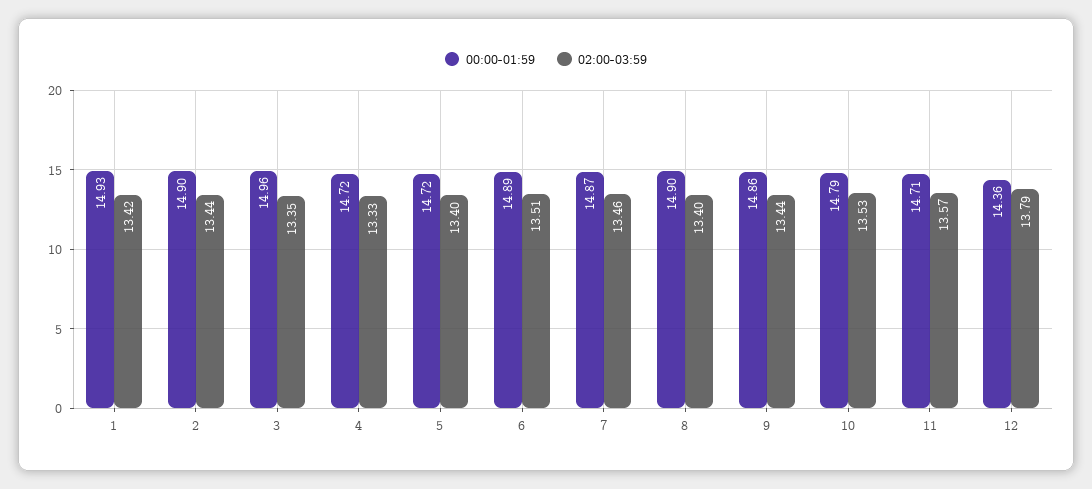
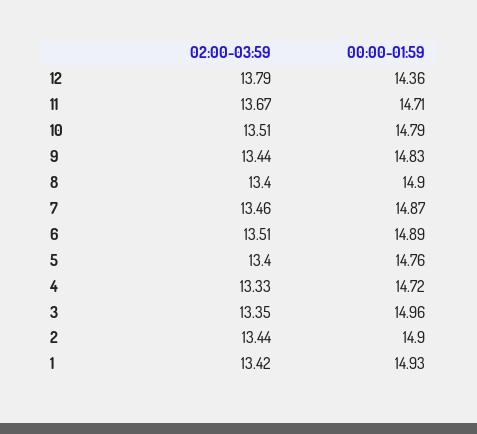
00:00-01:59, 5: 14.72 -> 14.76
00:00-01:59, 9: 14.86 -> 14.83
02:00-03:59, 10: 13.53 -> 13.51
02:00-03:59, 11: 13.57 -> 13.67

